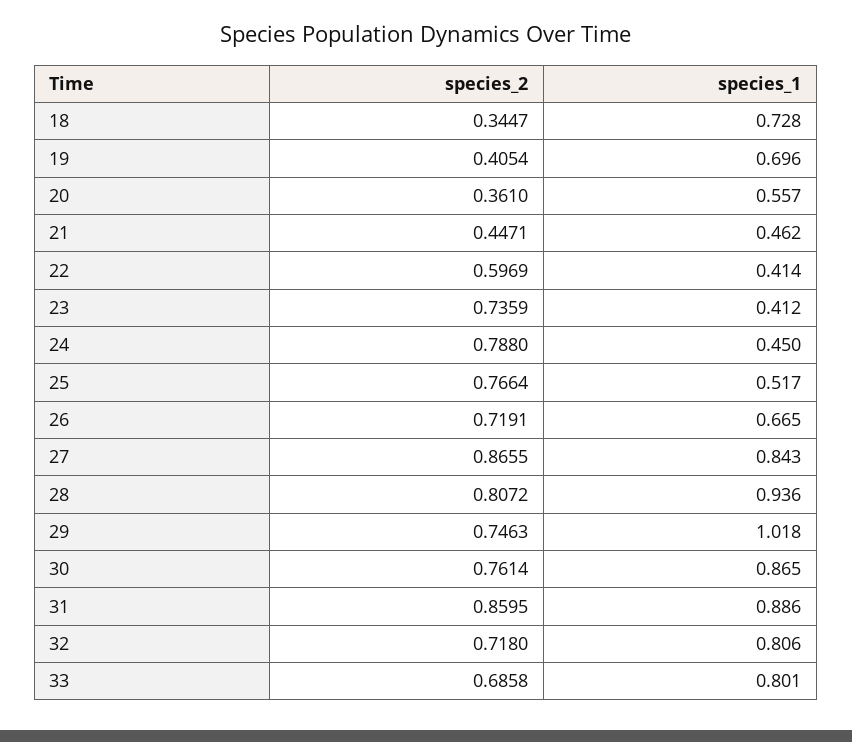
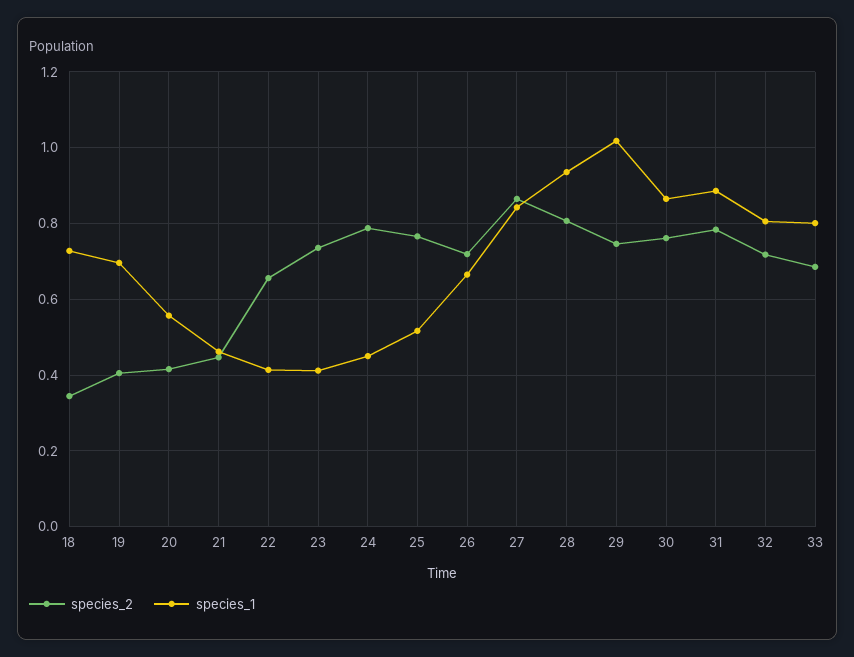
species_2, 20: 0.361 -> 0.42
species_2, 22: 0.5969 -> 0.66
species_2, 31: 0.8595 -> 0.78

